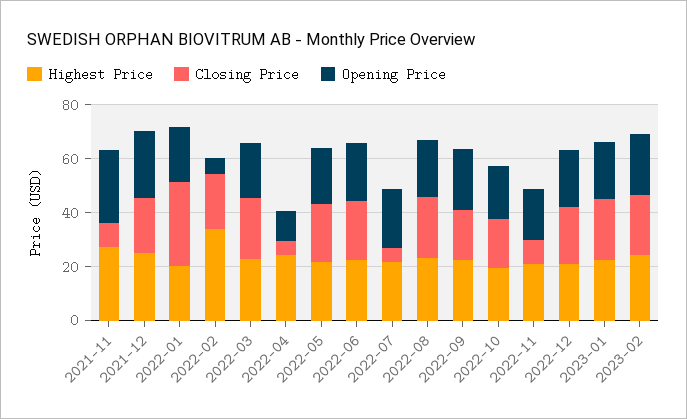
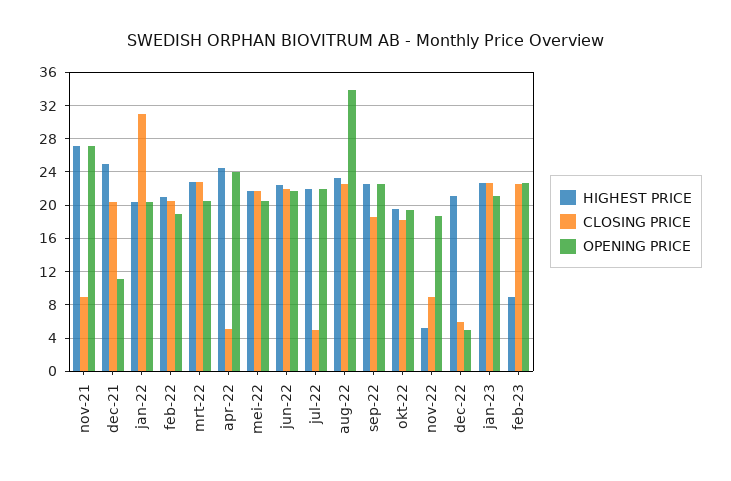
Opening Price, 2021-12: 25 -> 11
Highest Price, 2022-02: 35 -> 21
Opening Price, 2022-02: 5 -> 19
Opening Price, 2022-04: 10 -> 24
Opening Price, 2022-08: 20 -> 34
Highest Price, 2022-11: 20 -> 5
Closing Price, 2022-12: 20 -> 6
Opening Price, 2022-12: 20 -> 5
Highest Price, 2023-02: 25 -> 9

